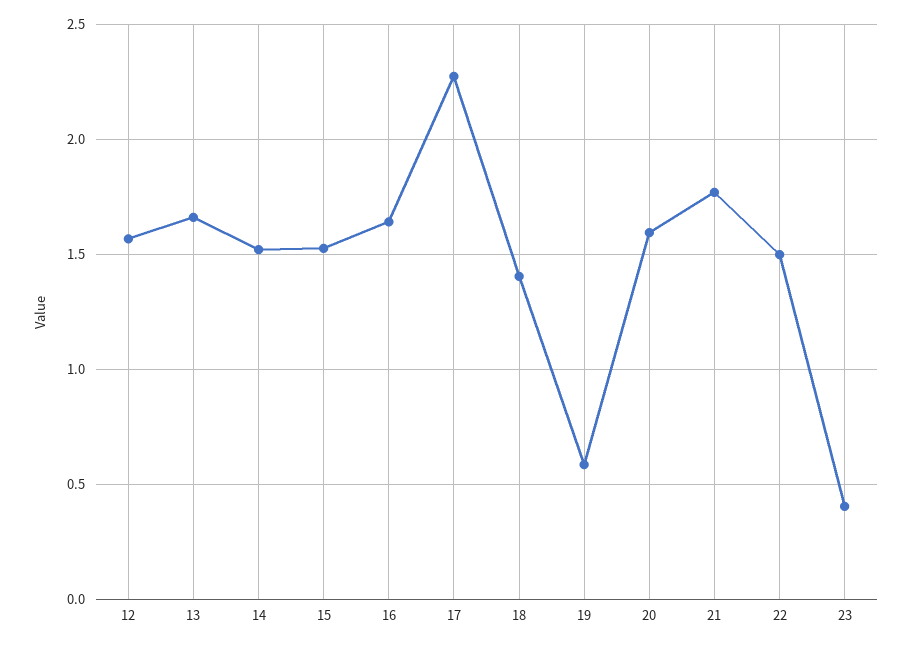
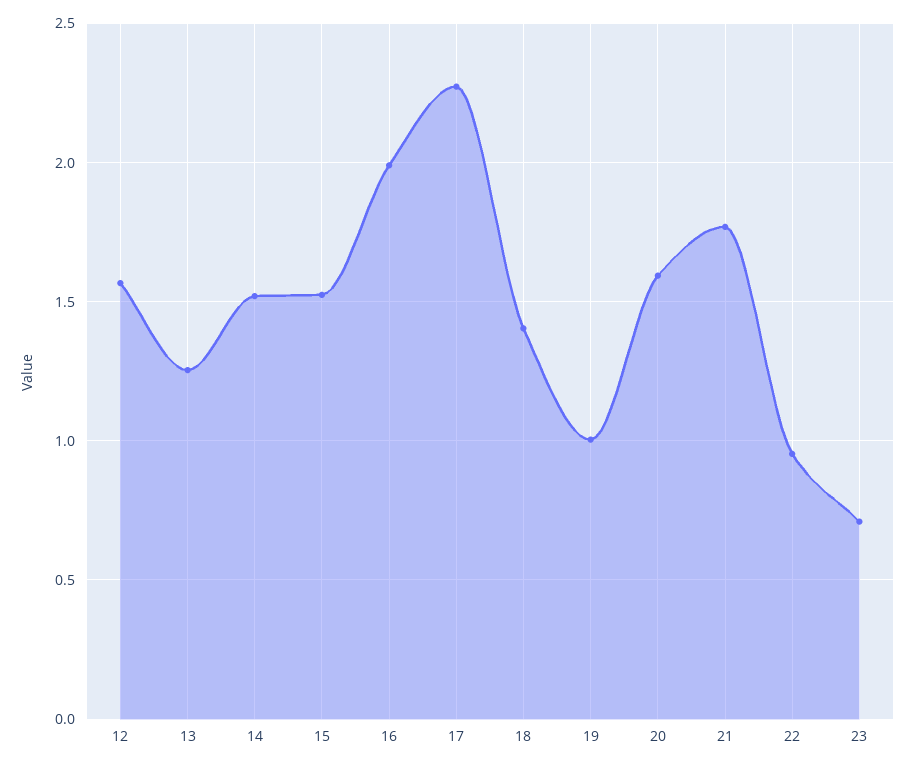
13: 1.65 -> 1.25
16: 1.65 -> 2
19: 0.6 -> 1
22: 1.5 -> 0.95
23: 0.4 -> 0.7

